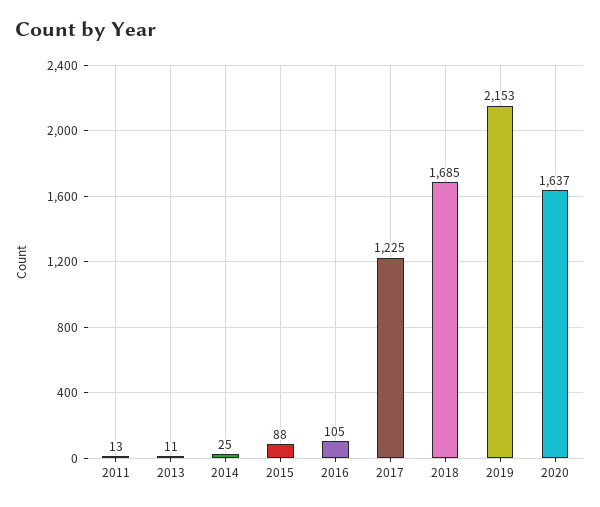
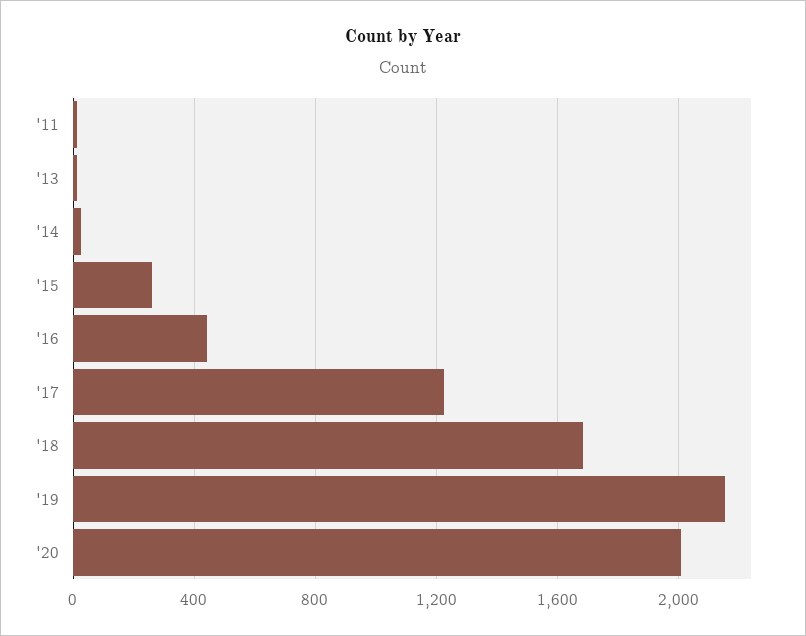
2015: 88 -> 250
2016: 105 -> 450
2020: 1637 -> 2000

